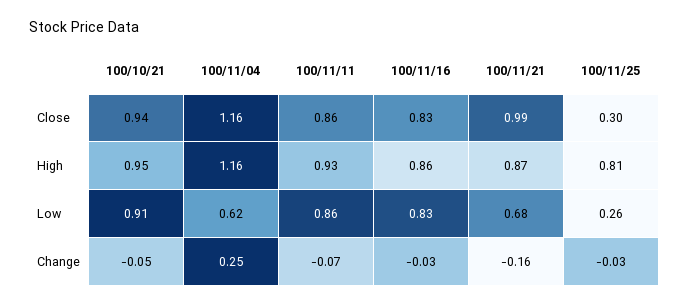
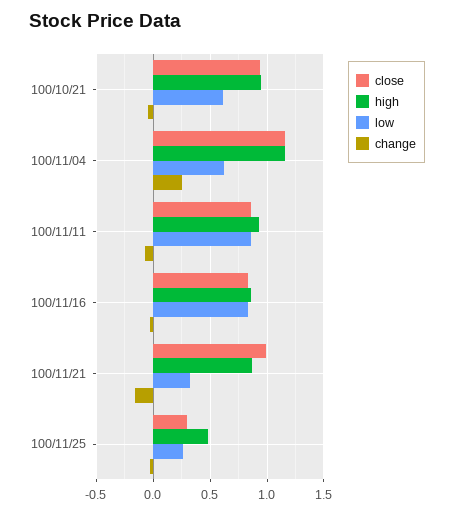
High, 100/11/25: 0.81 -> 0.5
Low, 100/10/21: 0.91 -> 0.6
Low, 100/11/21: 0.68 -> 0.3

